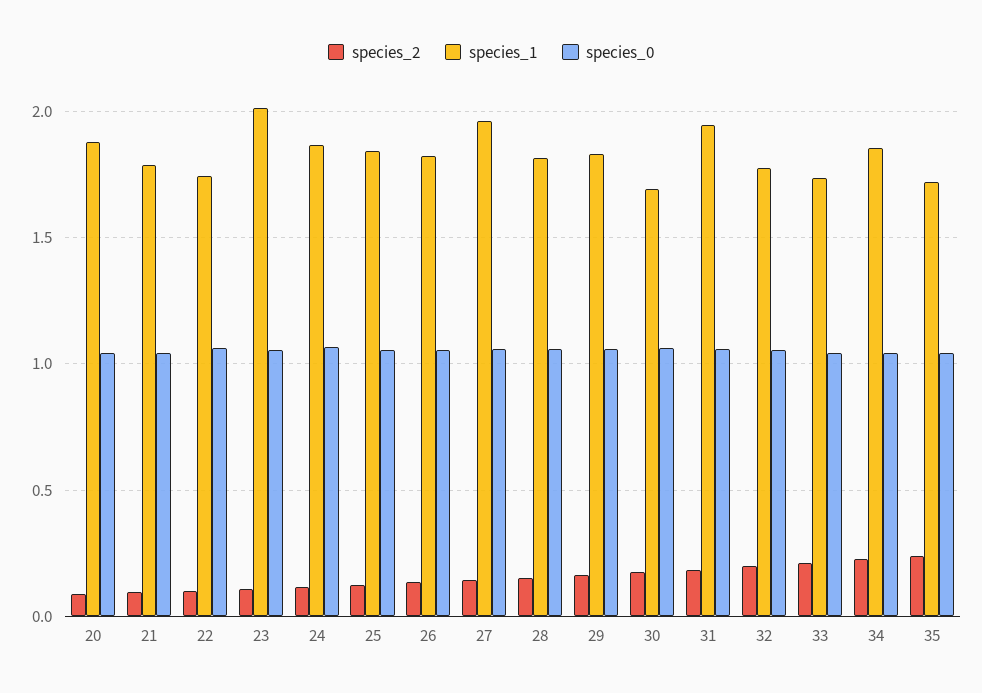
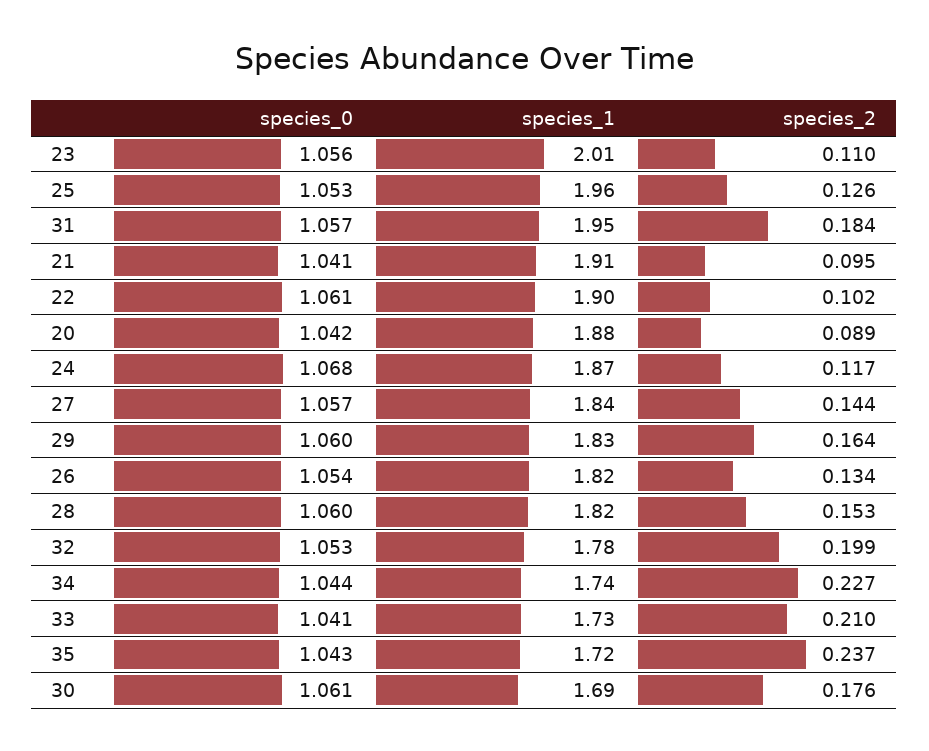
species_1, 21: 1.8 -> 1.91
species_1, 22: 1.75 -> 1.9
species_1, 25: 1.85 -> 1.96
species_1, 27: 1.95 -> 1.84
species_1, 34: 1.85 -> 1.74

